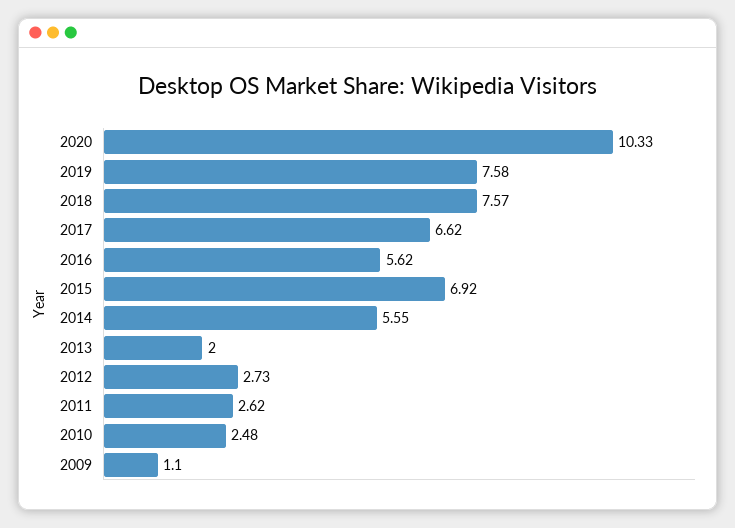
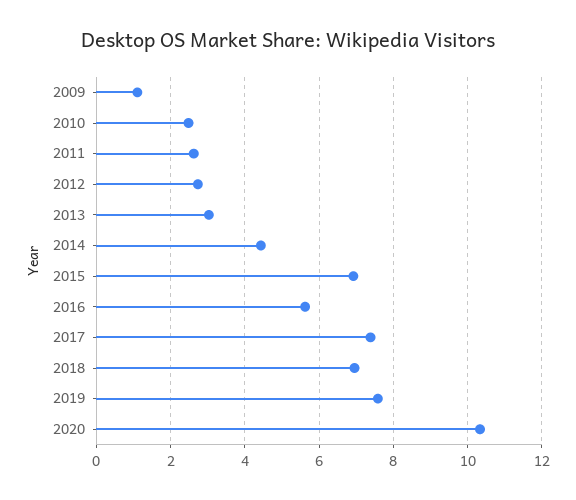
2018: 7.57 -> 7
2017: 6.62 -> 7.4
2014: 5.55 -> 4.4
2013: 2 -> 3

